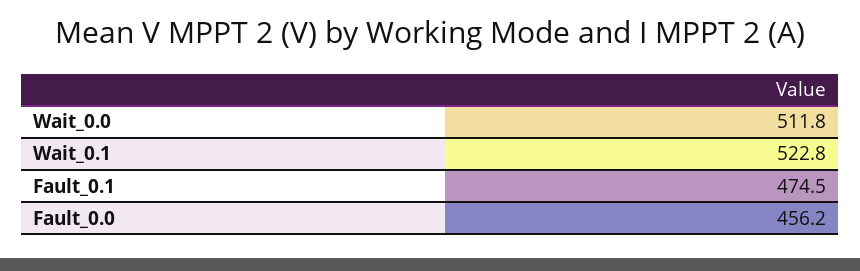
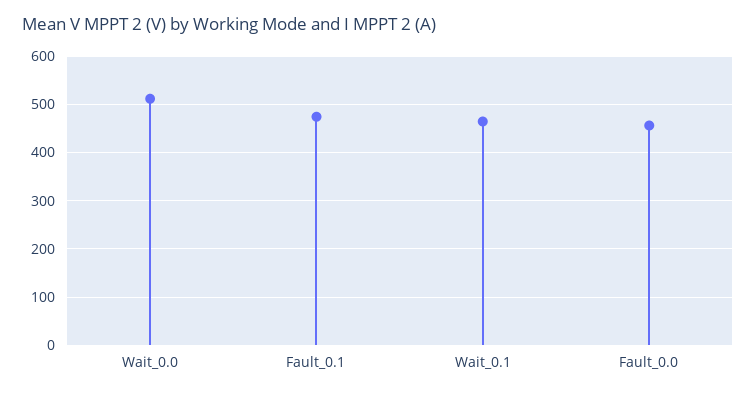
Wait_0.1: 522.8 -> 460

